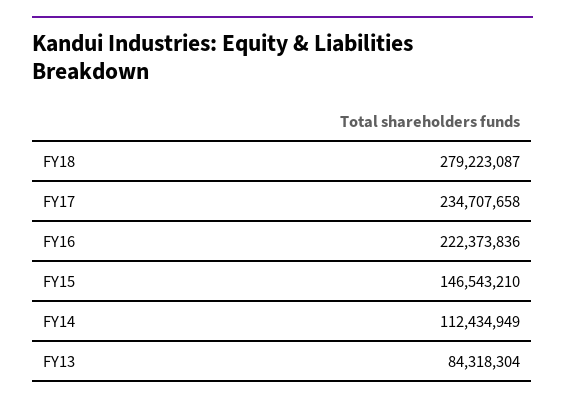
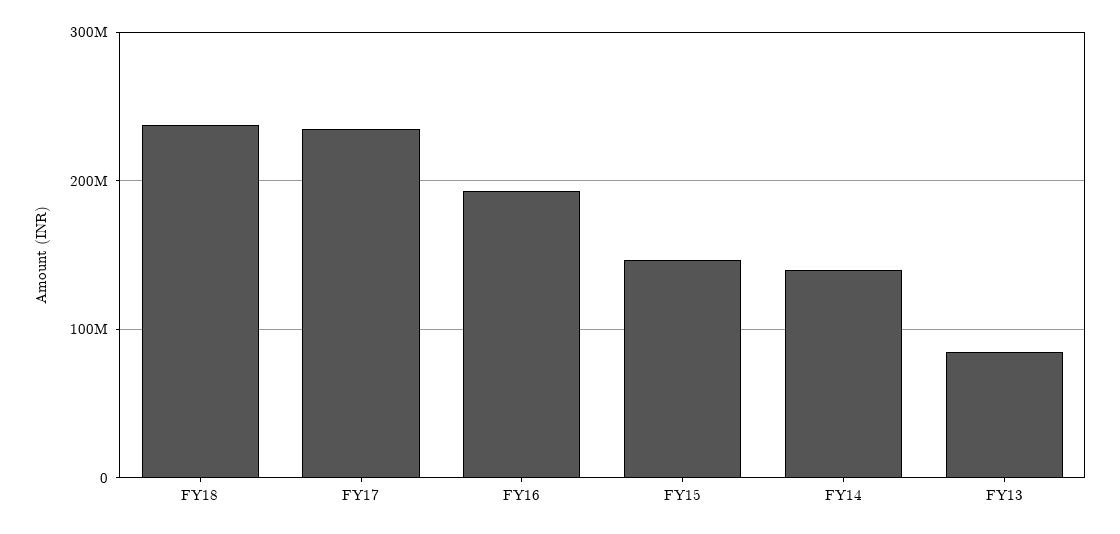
FY18: 279223087 -> 240000000
FY16: 222373836 -> 190000000
FY14: 112434949 -> 140000000

